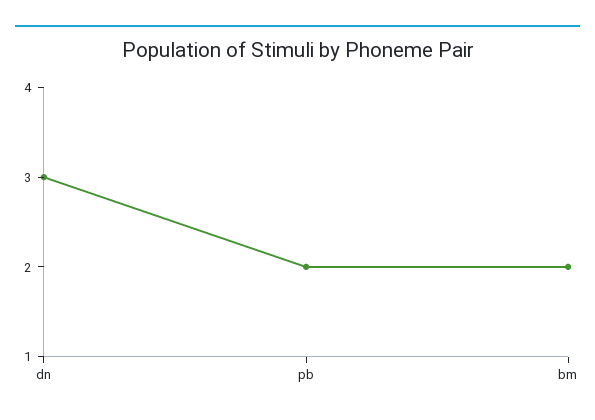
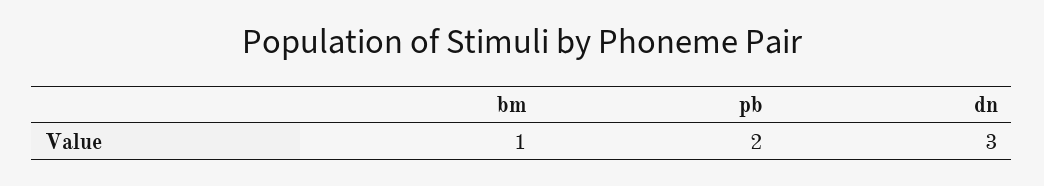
bm: 2 -> 1

